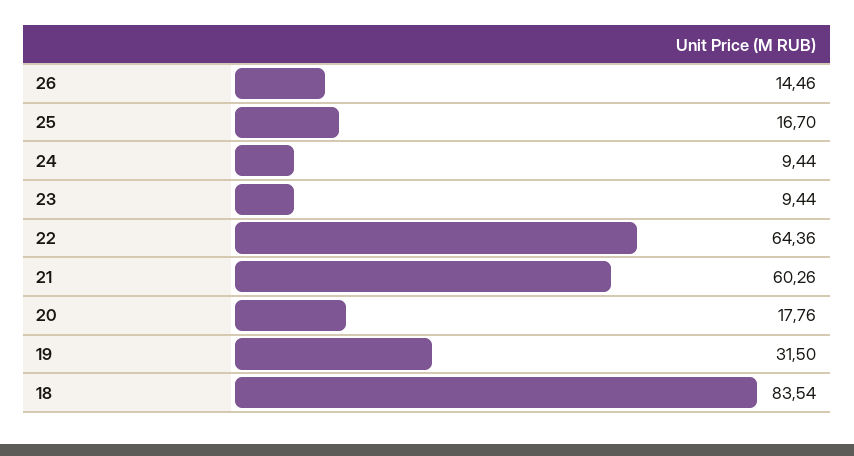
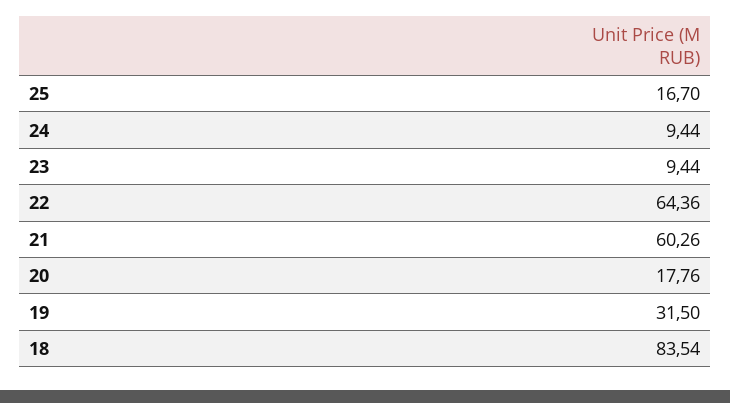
26: 14.46 -> none

